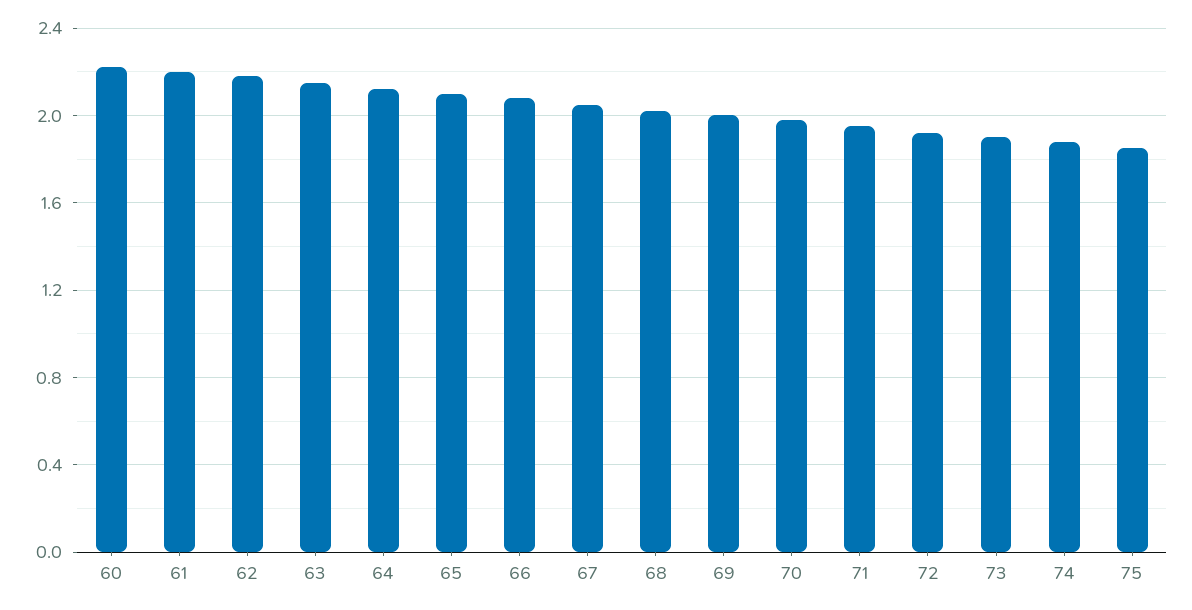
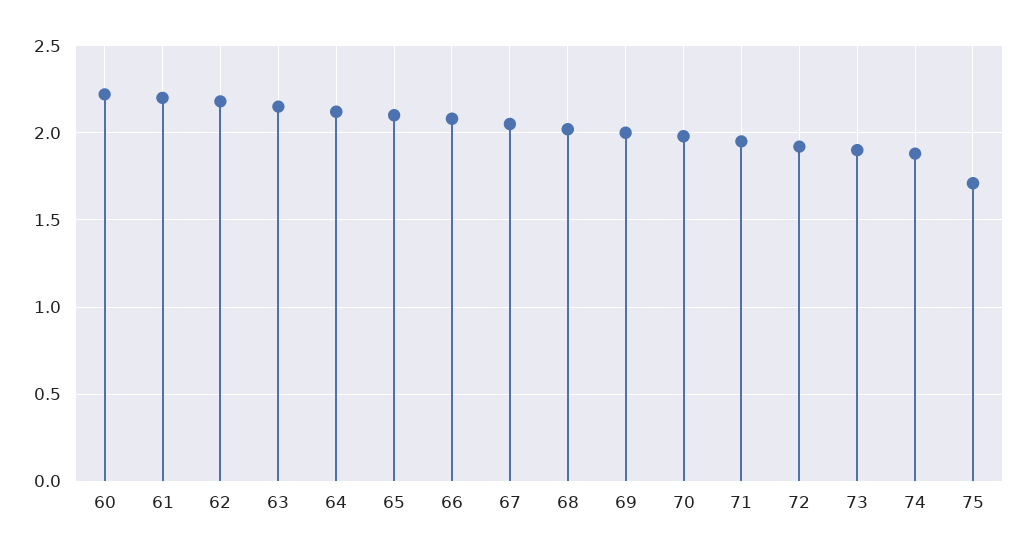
75: 1.85 -> 1.7

